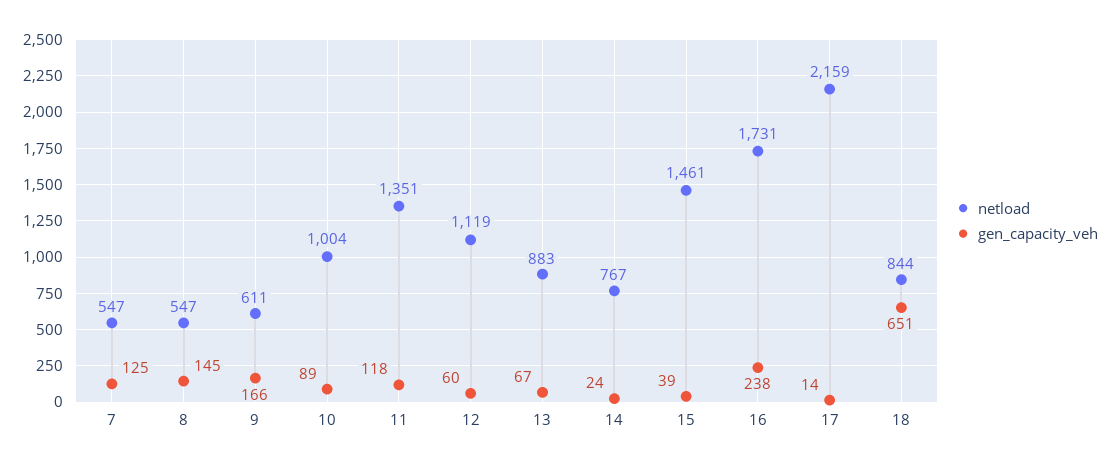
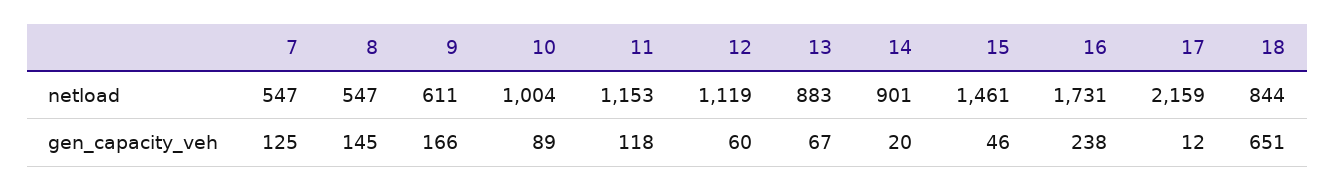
netload, 11: 1351 -> 1153
netload, 14: 767 -> 901
gen_capacity_veh, 14: 24 -> 20
gen_capacity_veh, 15: 39 -> 46
gen_capacity_veh, 17: 14 -> 12

